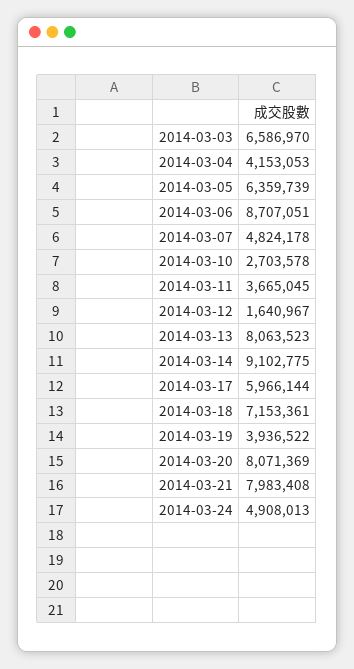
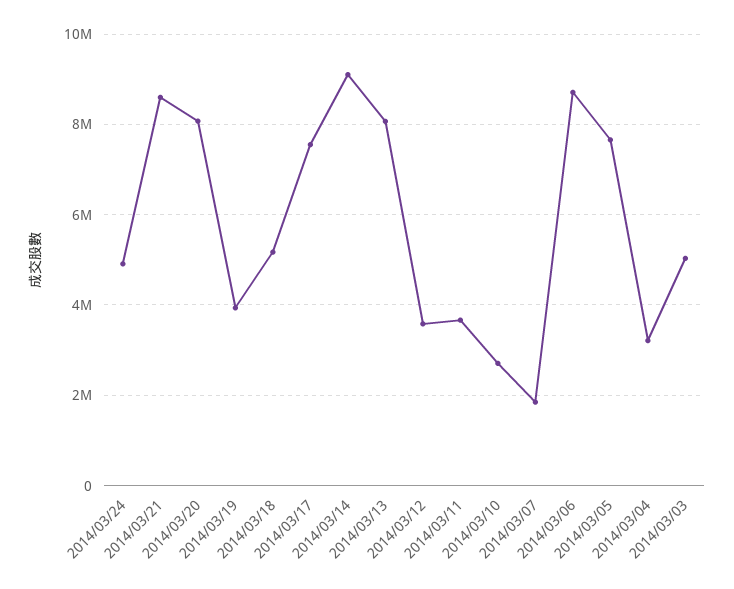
2014-03-03: 6586970 -> 5000000
2014-03-04: 4153053 -> 3200000
2014-03-05: 6359739 -> 7600000
2014-03-07: 4824178 -> 1800000
2014-03-12: 1640967 -> 3600000
2014-03-17: 5966144 -> 7600000
2014-03-18: 7153361 -> 5200000
2014-03-21: 7983408 -> 8600000

